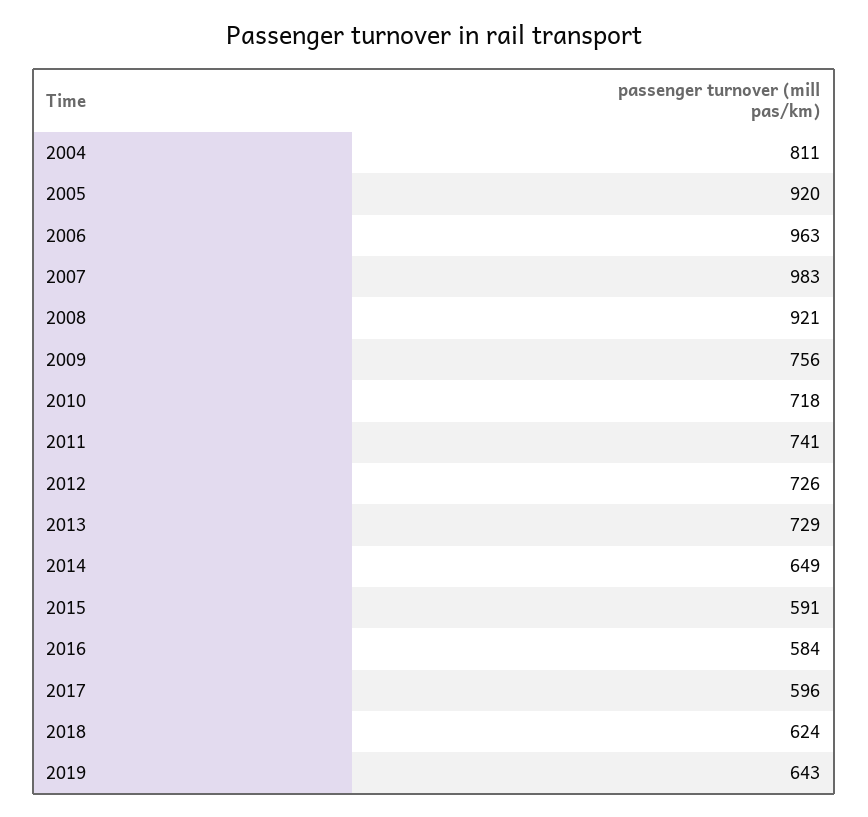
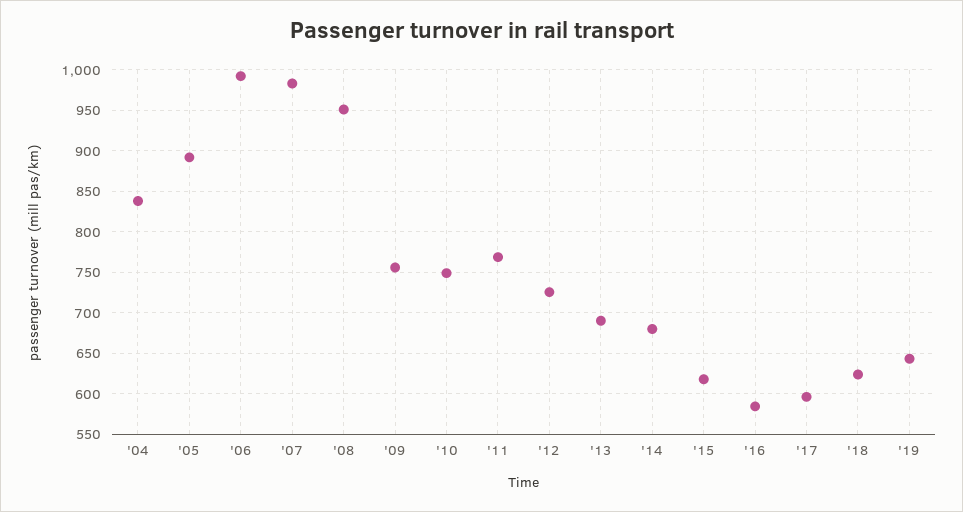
2004: 811 -> 840
2005: 920 -> 890
2006: 963 -> 990
2008: 921 -> 950
2010: 718 -> 750
2011: 741 -> 770
2013: 729 -> 690
2014: 649 -> 680
2015: 591 -> 620

